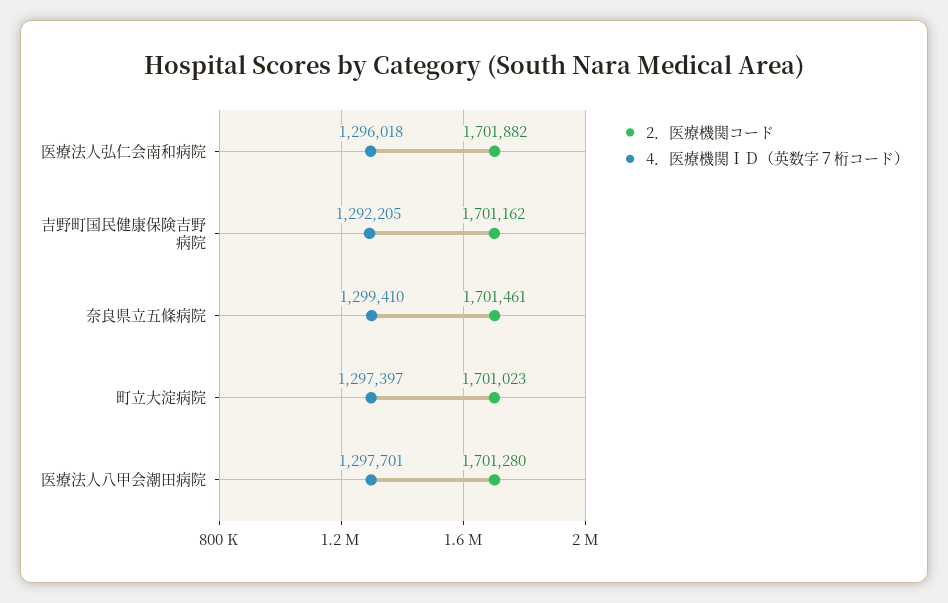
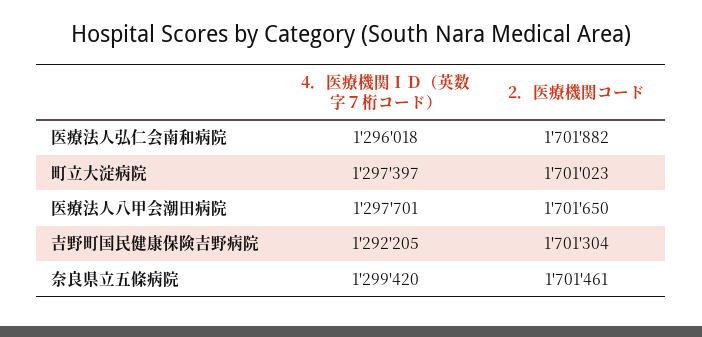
2．医療機関コード, 吉野町国民健康保険吉野病院: 1701162 -> 1701304
4．医療機関ＩＤ（英数字７桁コード）, 奈良県立五條病院: 1299410 -> 1299420
2．医療機関コード, 医療法人八甲会潮田病院: 1701280 -> 1701650

